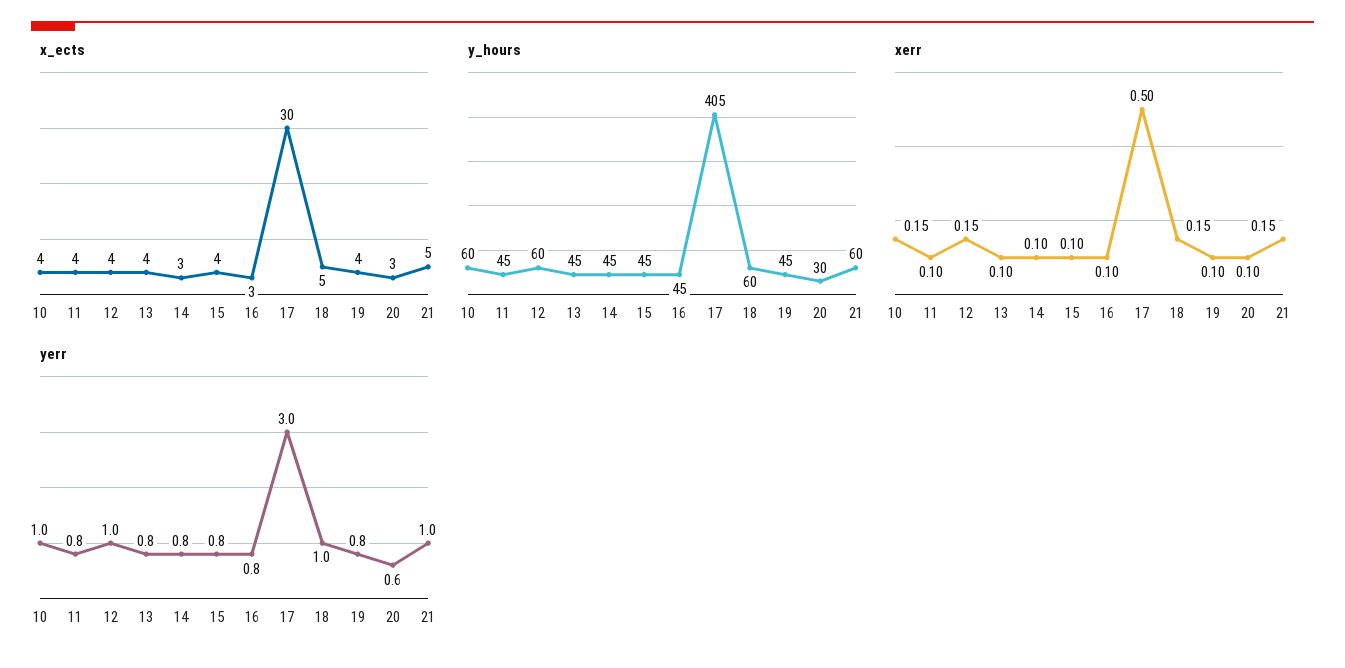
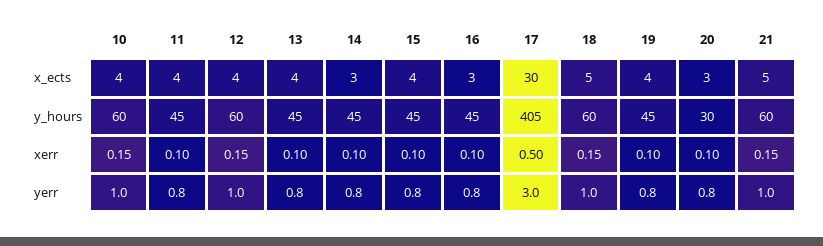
yerr, 20: 0.6 -> 0.8

